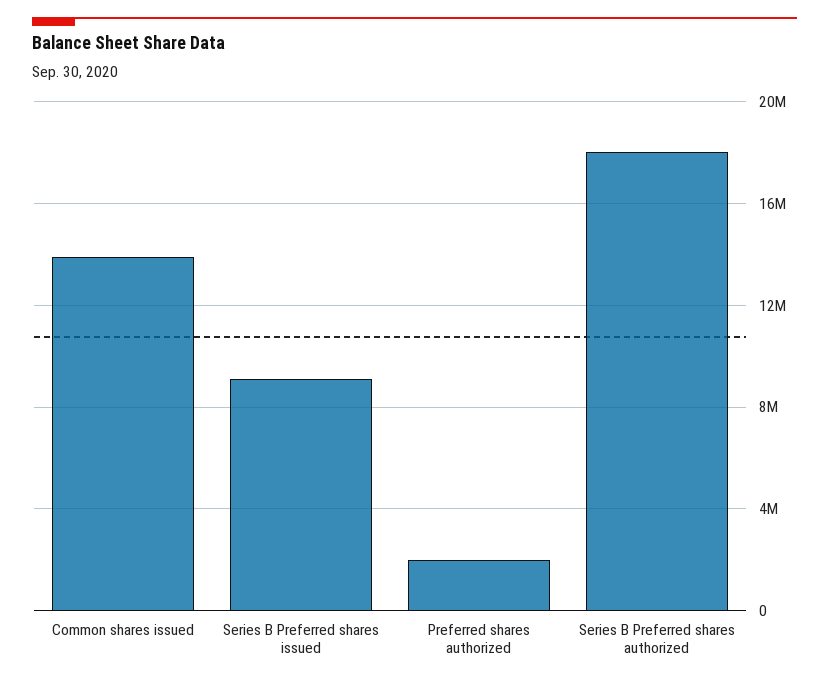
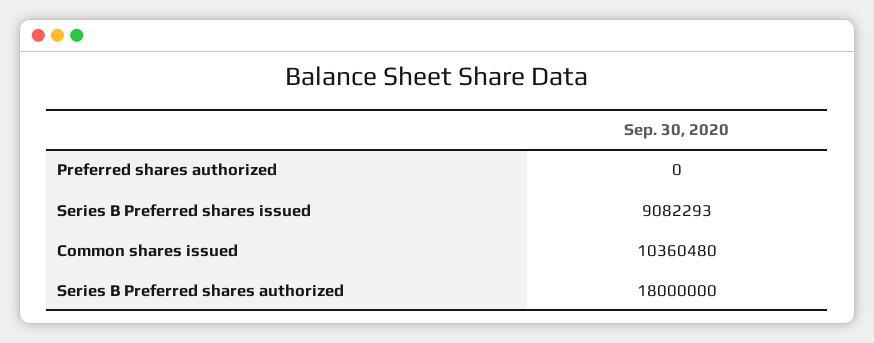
Common shares issued: 14000000 -> 10360480
Preferred shares authorized: 2000000 -> 0

